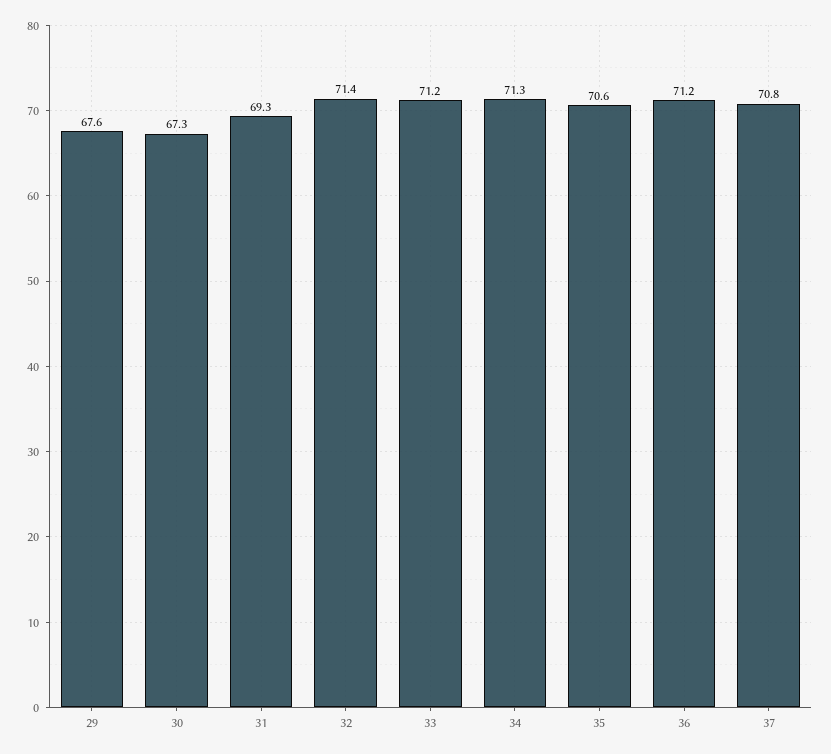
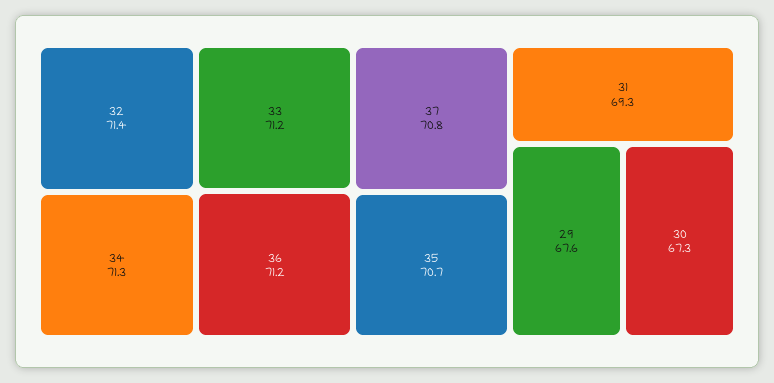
35: 70.6 -> 70.7

